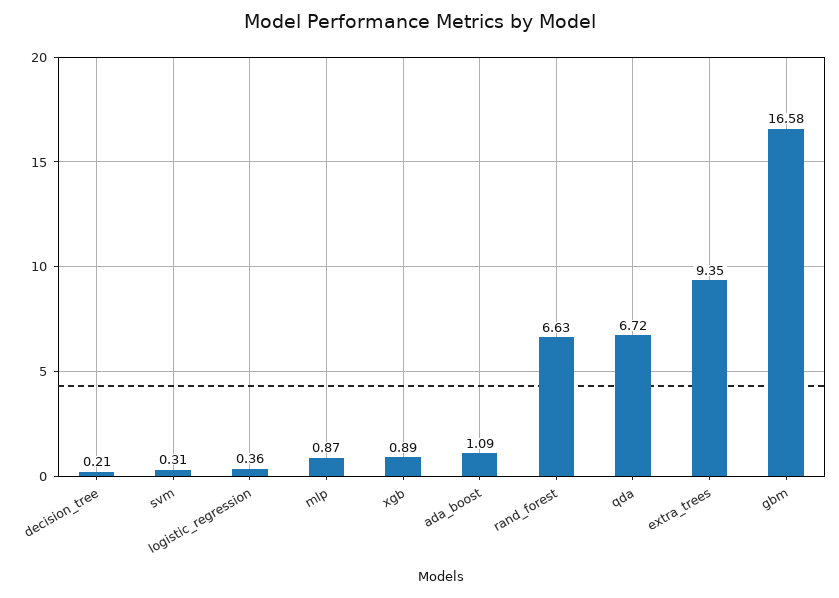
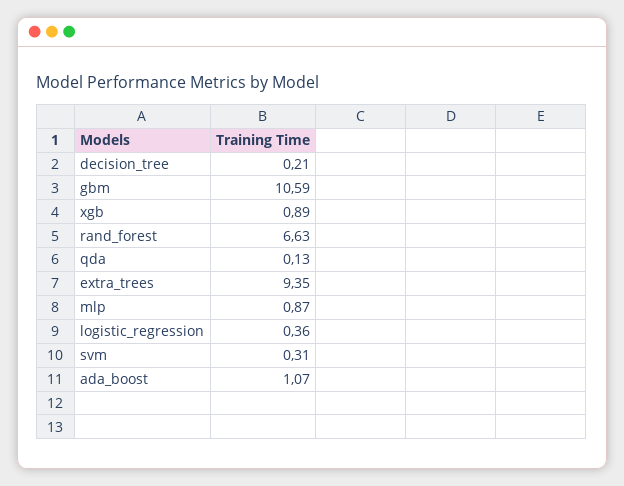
ada_boost: 1.09 -> 1.07
qda: 6.72 -> 0.13
gbm: 16.58 -> 10.59

